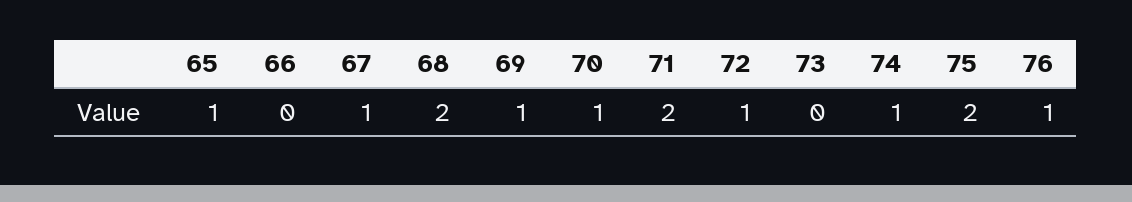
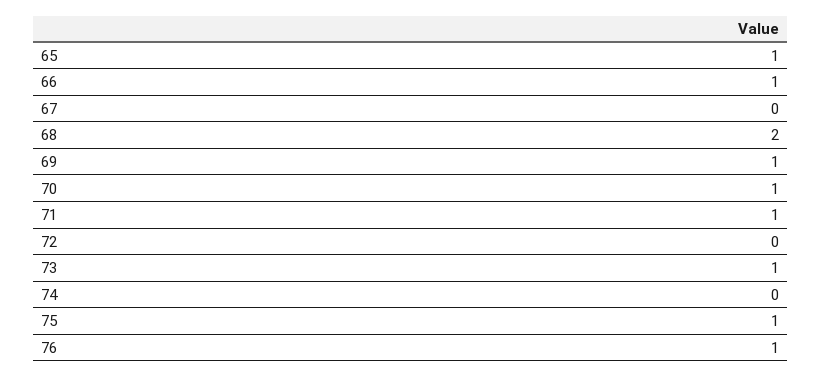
66: 0 -> 1
67: 1 -> 0
71: 2 -> 1
72: 1 -> 0
73: 0 -> 1
74: 1 -> 0
75: 2 -> 1

